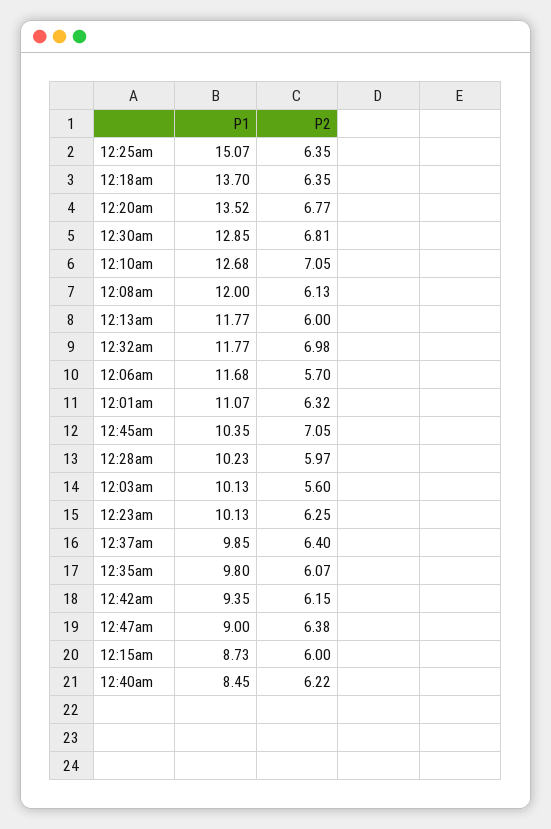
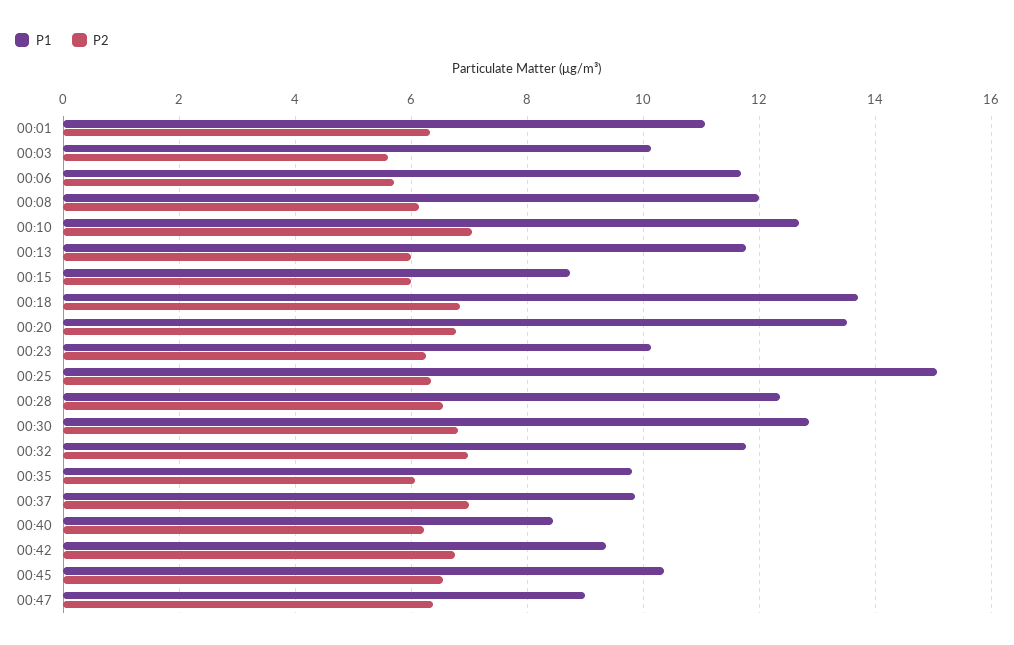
P2, 12:18am: 6.35 -> 6.8
P2, 12:45am: 7.05 -> 6.6
P1, 12:28am: 10.23 -> 12.4
P2, 12:28am: 5.97 -> 6.6
P2, 12:37am: 6.4 -> 7
P2, 12:42am: 6.15 -> 6.8

